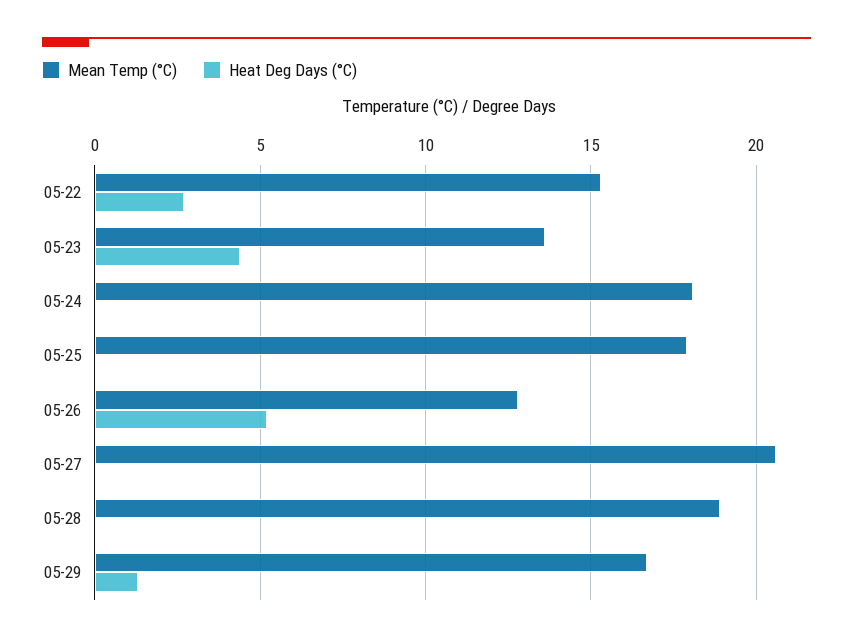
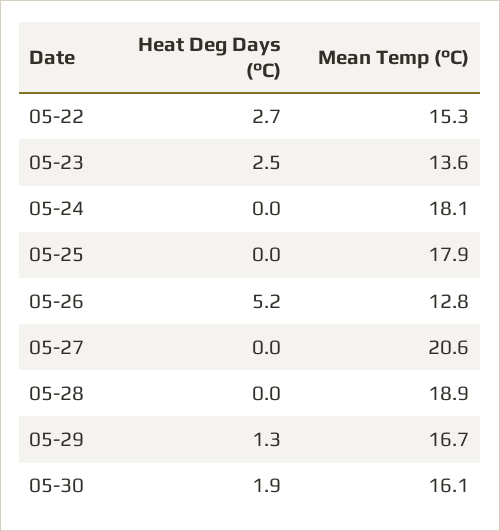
Heat Deg Days (°C), 05-23: 4.5 -> 2.5
Heat Deg Days (°C), 05-30: none -> 1.9
Mean Temp (°C), 05-30: none -> 16.1

